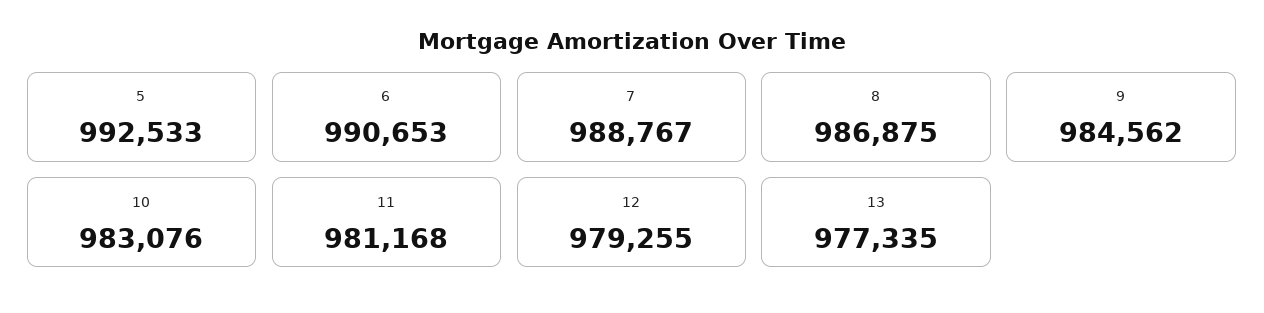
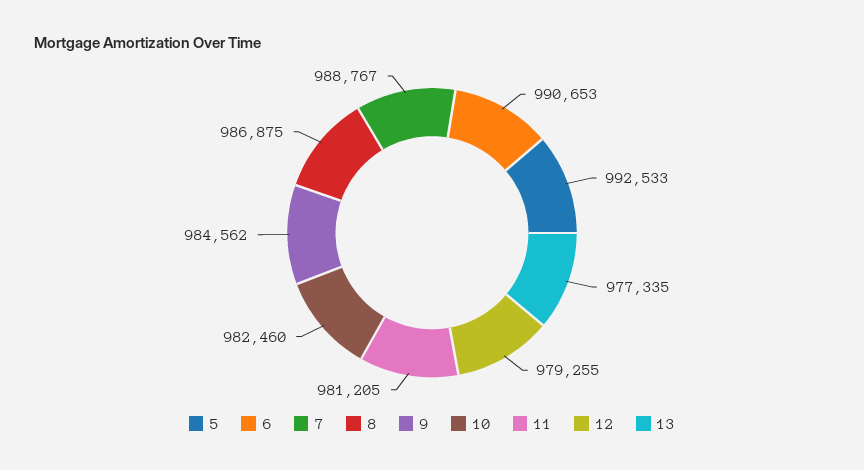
10: 983076 -> 982460
11: 981168 -> 981205

